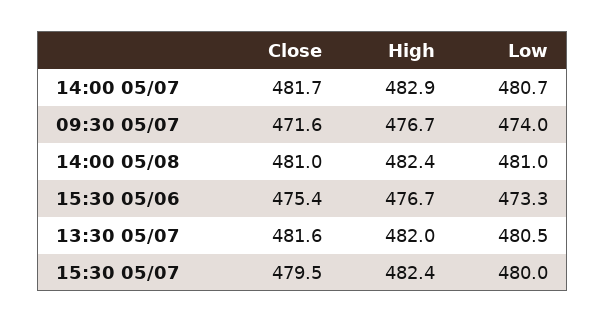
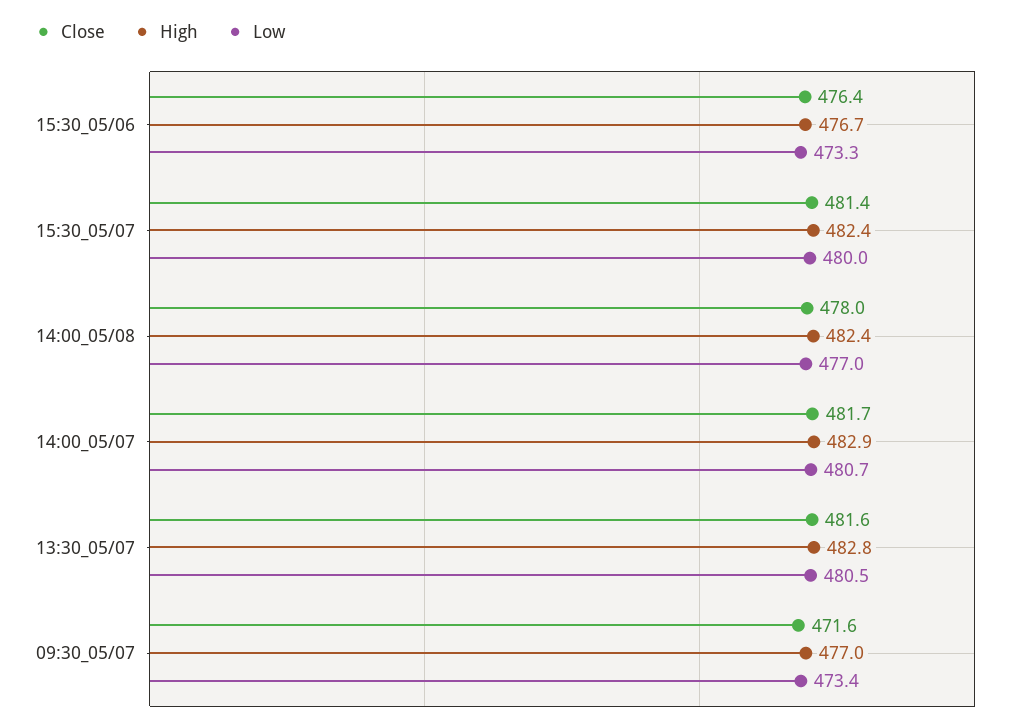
High, 09:30 05/07: 476.7 -> 477
Low, 09:30 05/07: 474 -> 473.4
Close, 14:00 05/08: 481 -> 478
Low, 14:00 05/08: 481 -> 477
Close, 15:30 05/06: 475.4 -> 476.4
High, 13:30 05/07: 482 -> 482.8
Close, 15:30 05/07: 479.5 -> 481.4

